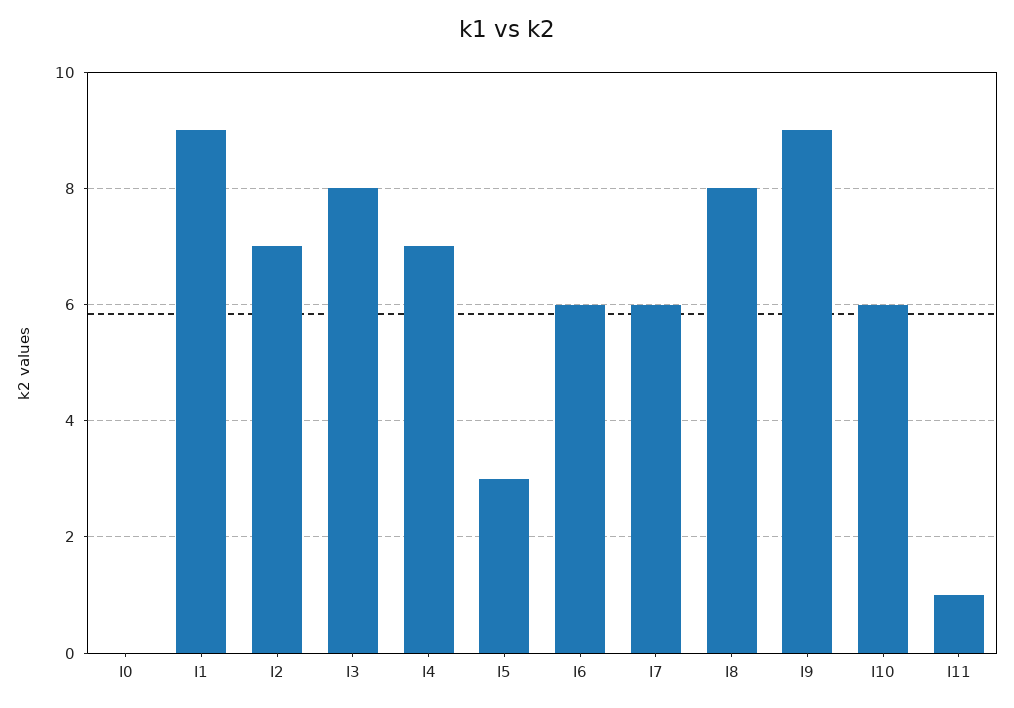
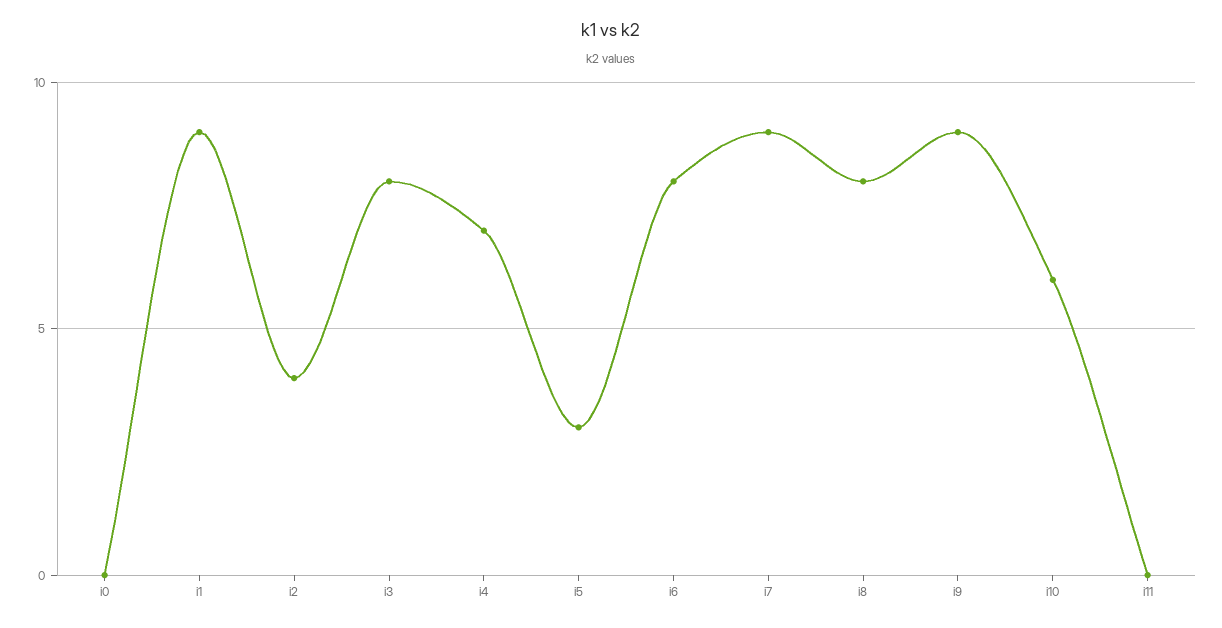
I2: 7 -> 4
I6: 6 -> 8
I7: 6 -> 9
I11: 1 -> 0

